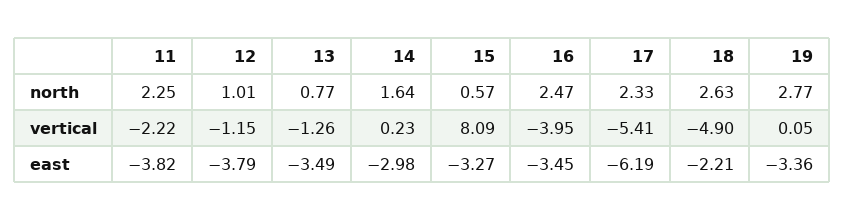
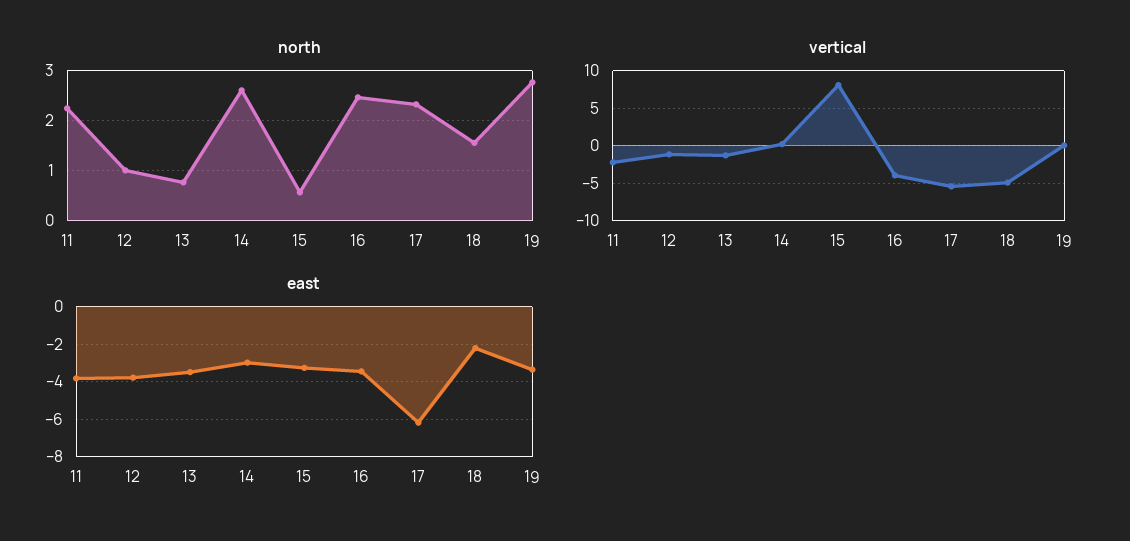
north, 14: 1.64 -> 2.6
north, 18: 2.63 -> 1.6

